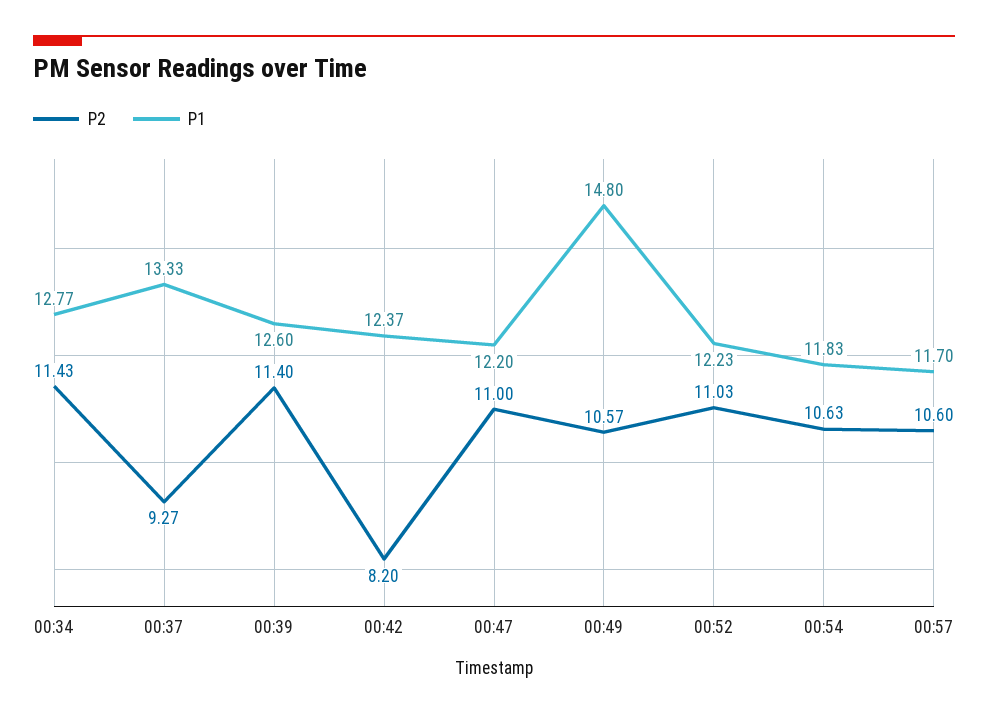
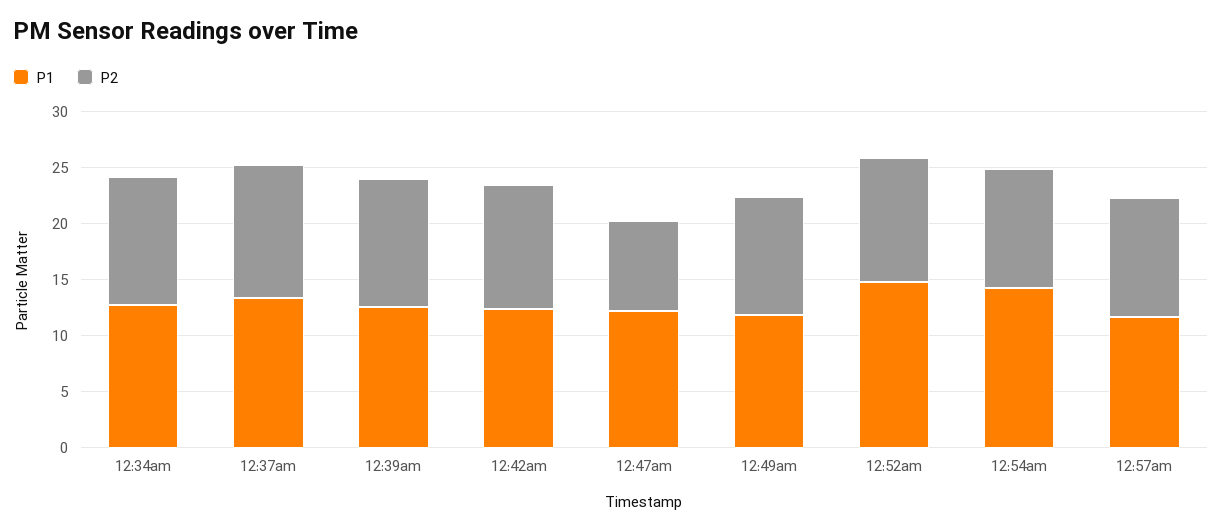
P2, 00:37: 9.27 -> 12
P2, 00:42: 8.2 -> 11
P2, 00:47: 11 -> 8
P1, 00:49: 14.8 -> 12
P1, 00:52: 12.23 -> 15
P1, 00:54: 11.83 -> 14

